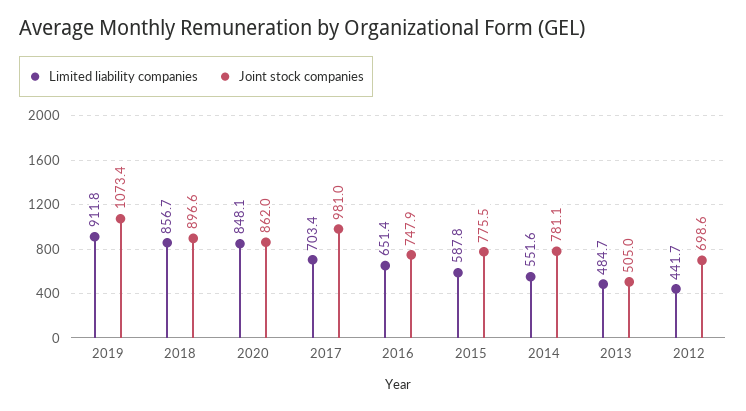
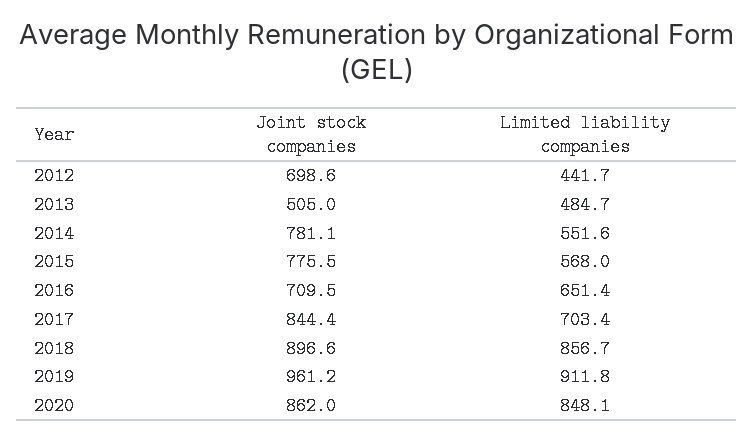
Joint stock companies, 2019: 1073.4 -> 961.2
Joint stock companies, 2017: 981 -> 844.4
Joint stock companies, 2016: 747.9 -> 709.5
Limited liability companies, 2015: 587.8 -> 568

